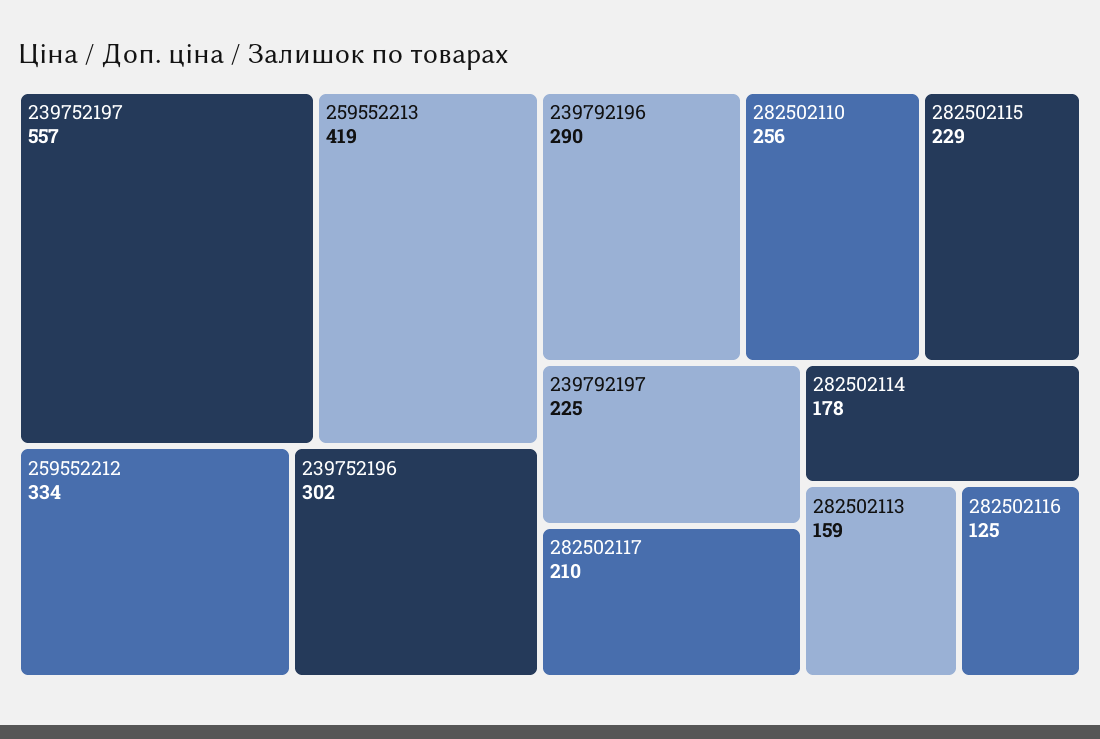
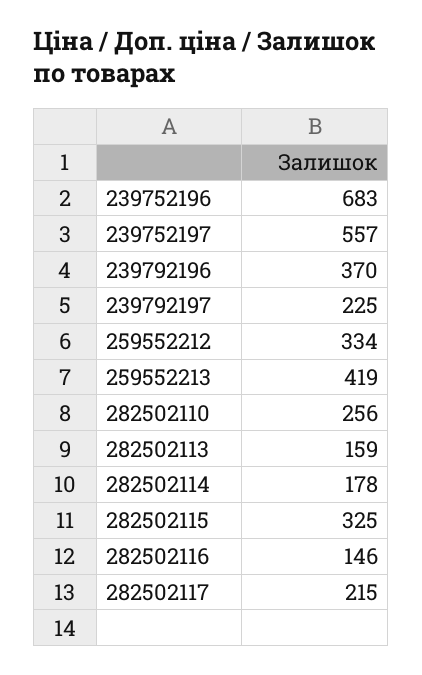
239752196: 302 -> 683
239792196: 290 -> 370
282502115: 229 -> 325
282502117: 210 -> 215
282502116: 125 -> 146

